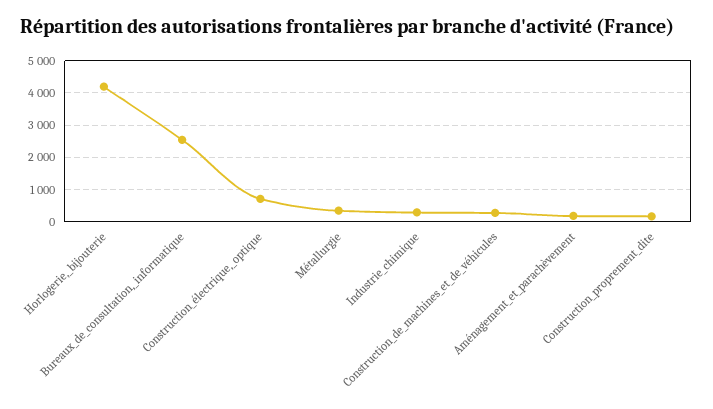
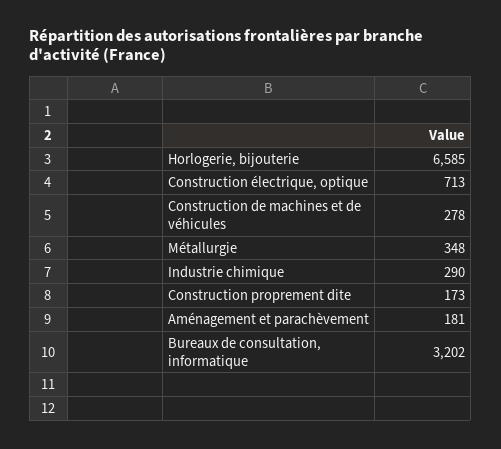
Horlogerie,_bijouterie: 4200 -> 6585
Bureaux_de_consultation,_informatique: 2600 -> 3202

